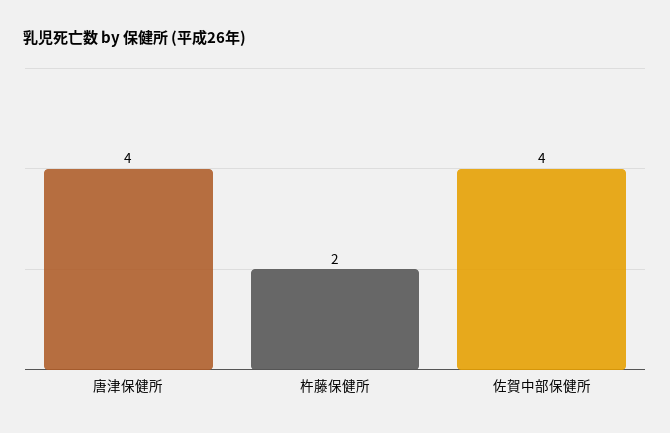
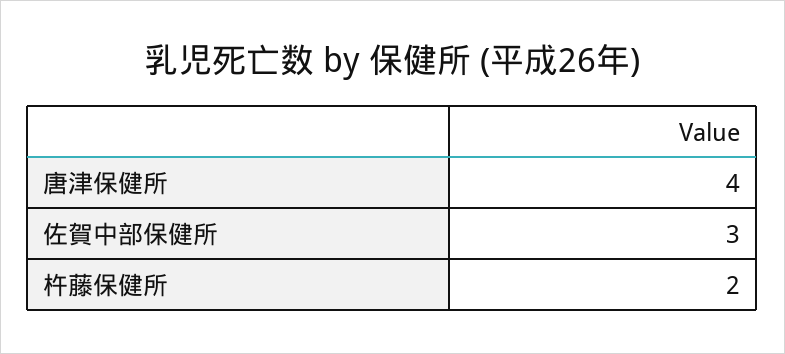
佐賀中部保健所: 4 -> 3

